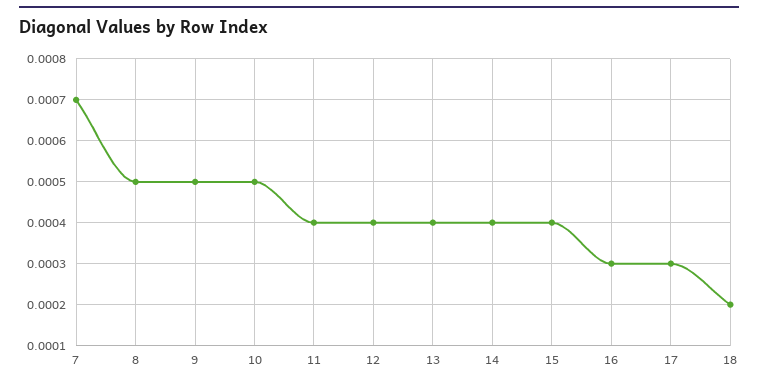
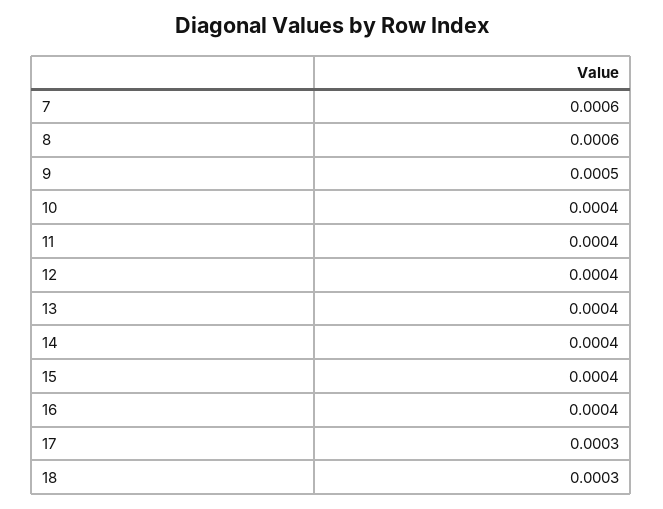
7: 0.0007 -> 0.0006
8: 0.0005 -> 0.0006
10: 0.0005 -> 0.0004
16: 0.0003 -> 0.0004
18: 0.0002 -> 0.0003

